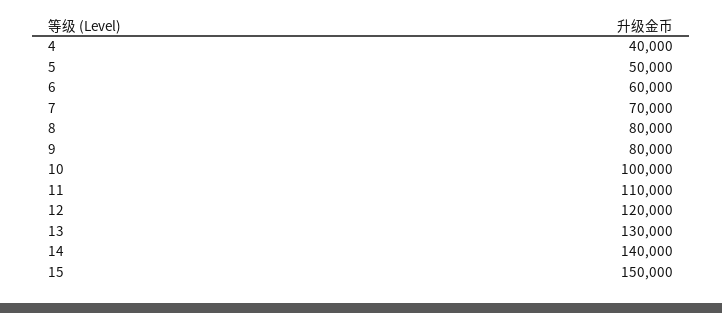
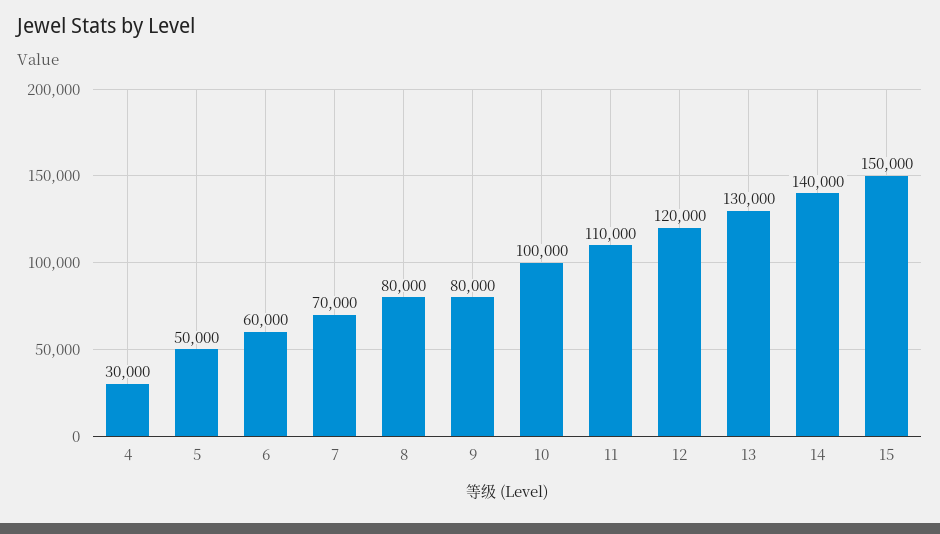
4: 40000 -> 30000

